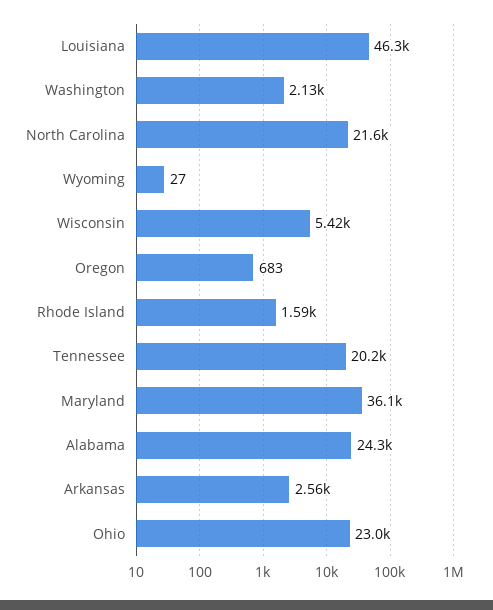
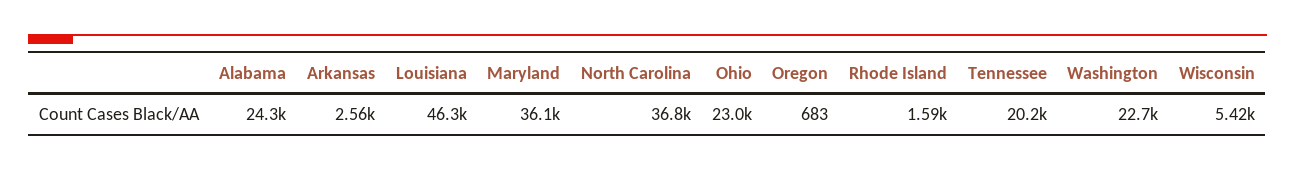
Washington: 2130 -> 22700
North Carolina: 21600 -> 36800
Wyoming: 27 -> none

